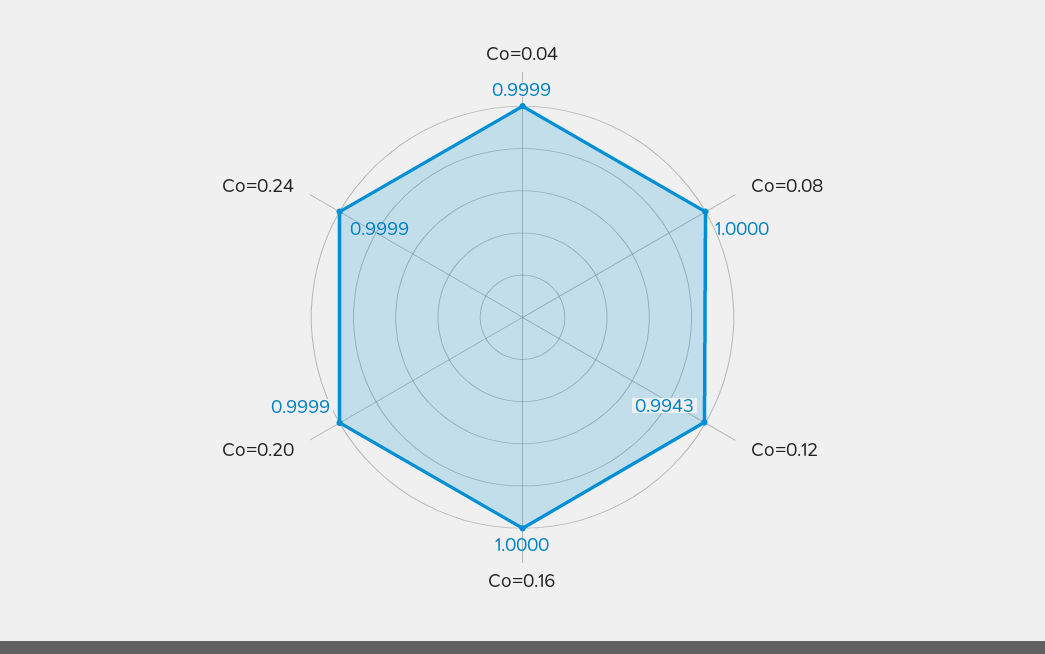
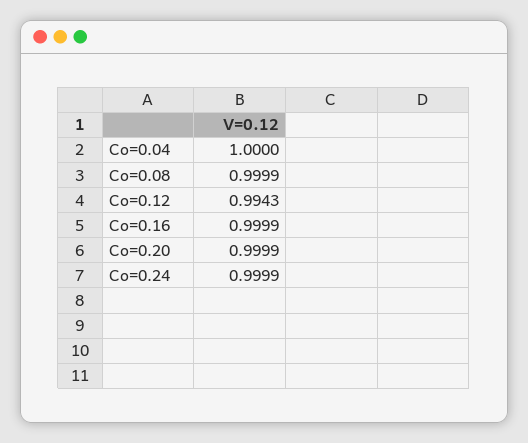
Co=0.04: 0.9999 -> 1
Co=0.08: 1 -> 0.9999
Co=0.16: 1 -> 0.9999

